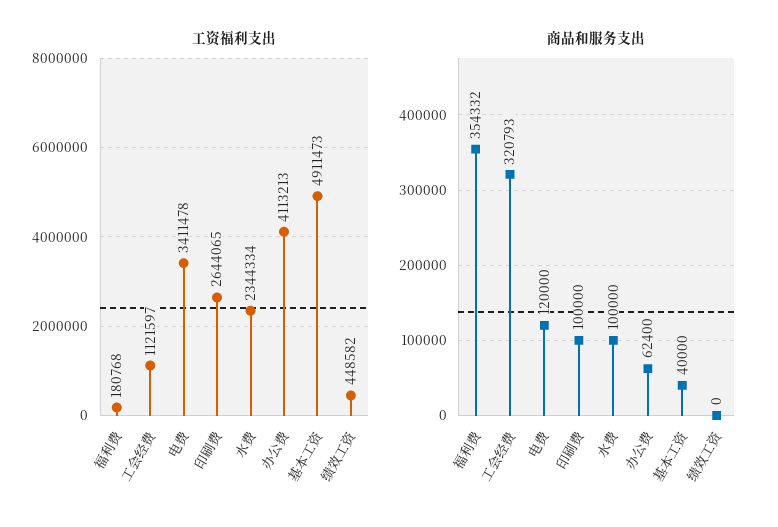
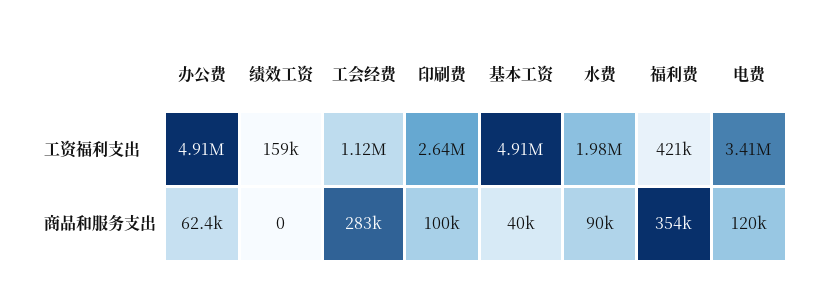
工资福利支出, 福利费: 180768 -> 421000
工资福利支出, 水费: 2344334 -> 1980000
工资福利支出, 办公费: 4113213 -> 4910000
工资福利支出, 绩效工资: 448582 -> 159000
商品和服务支出, 工会经费: 320793 -> 283000
商品和服务支出, 水费: 100000 -> 90000

